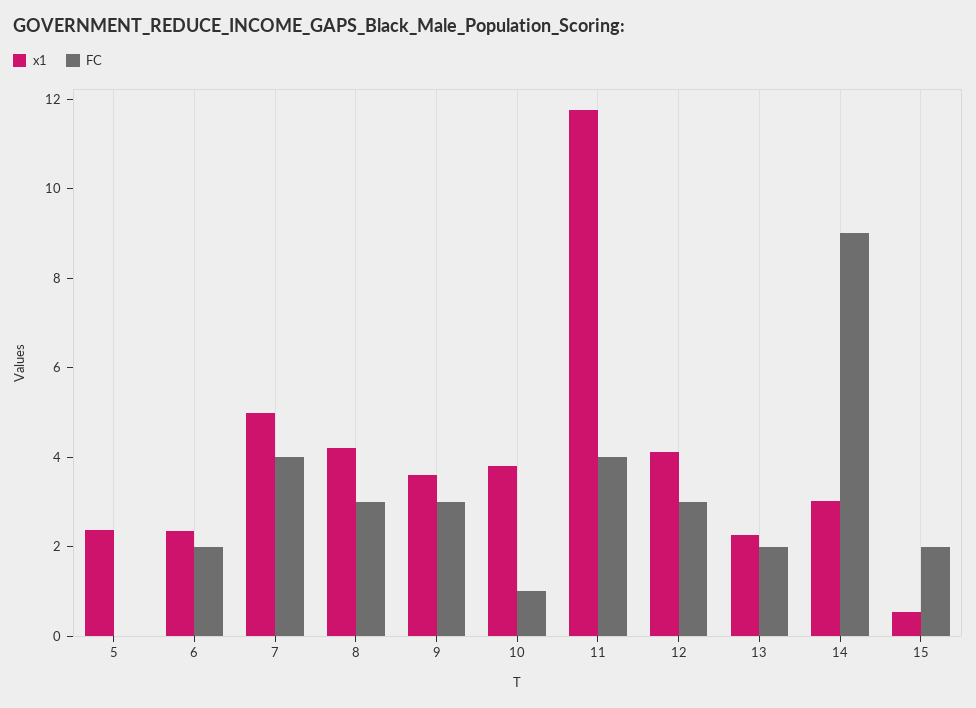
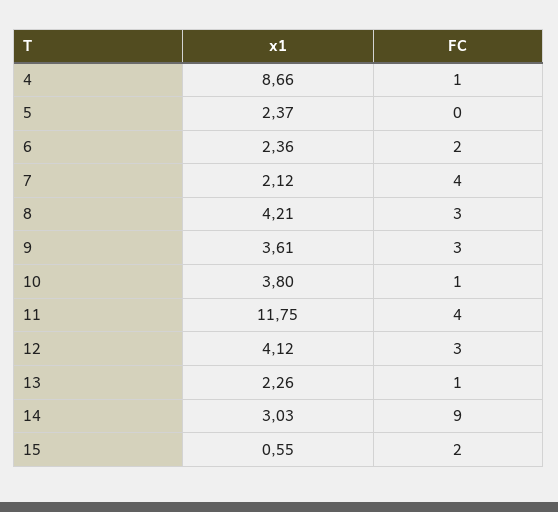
x1, 7: 5 -> 2.12
FC, 13: 2 -> 1
x1, 4: none -> 8.66
FC, 4: none -> 1

